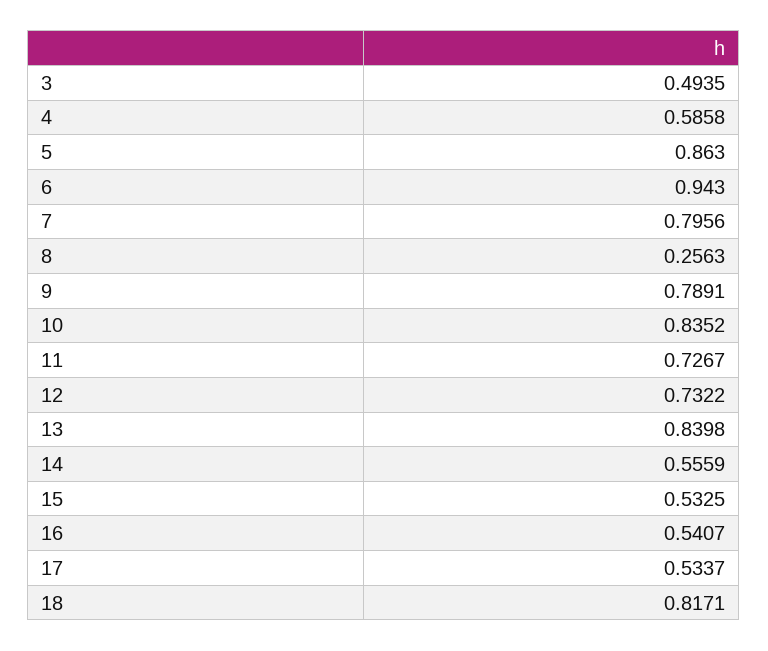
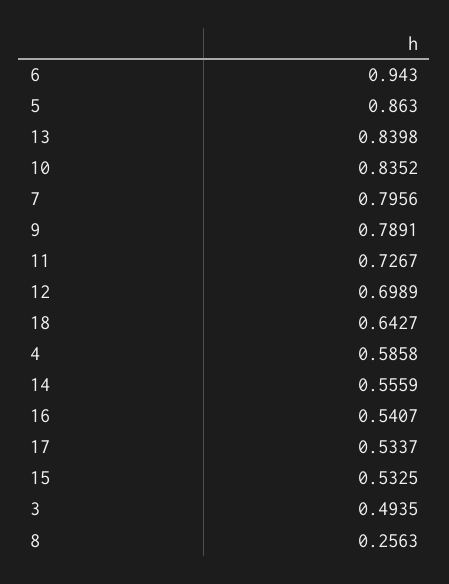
12: 0.7322 -> 0.6989
18: 0.8171 -> 0.6427

